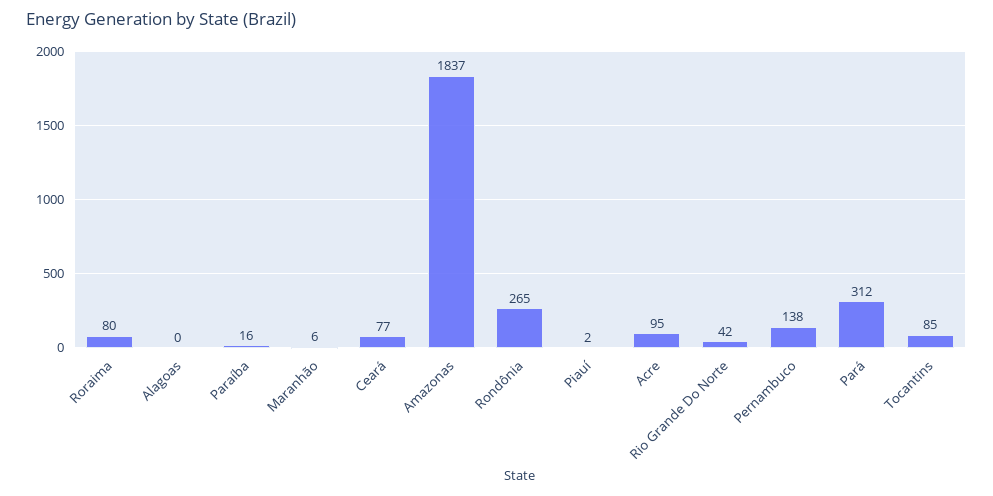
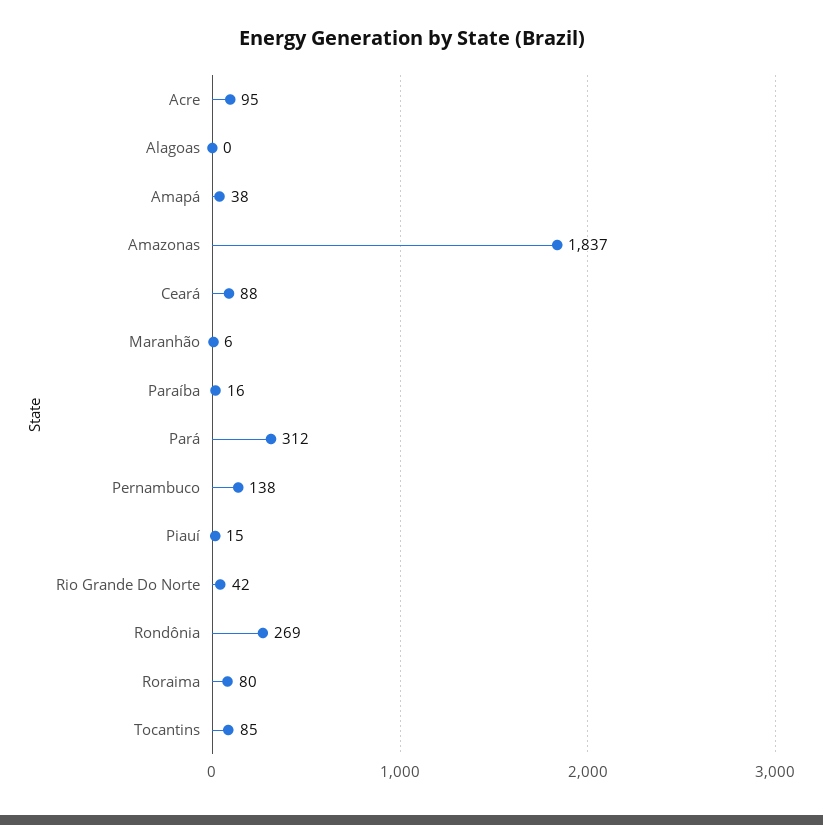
Ceará: 77 -> 88
Rondônia: 265 -> 269
Piauí: 2 -> 15
Amapá: none -> 38

